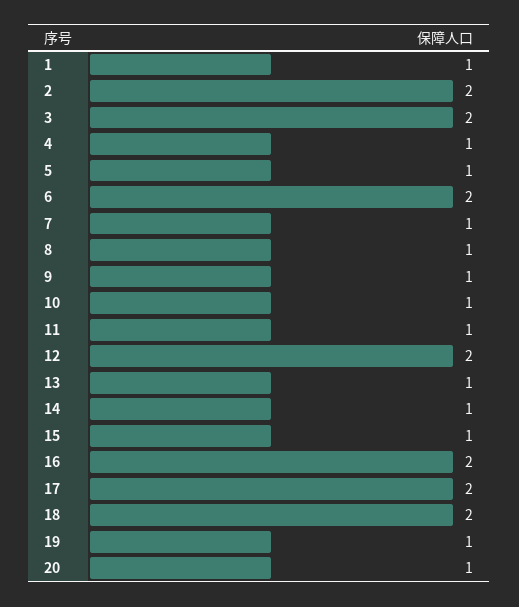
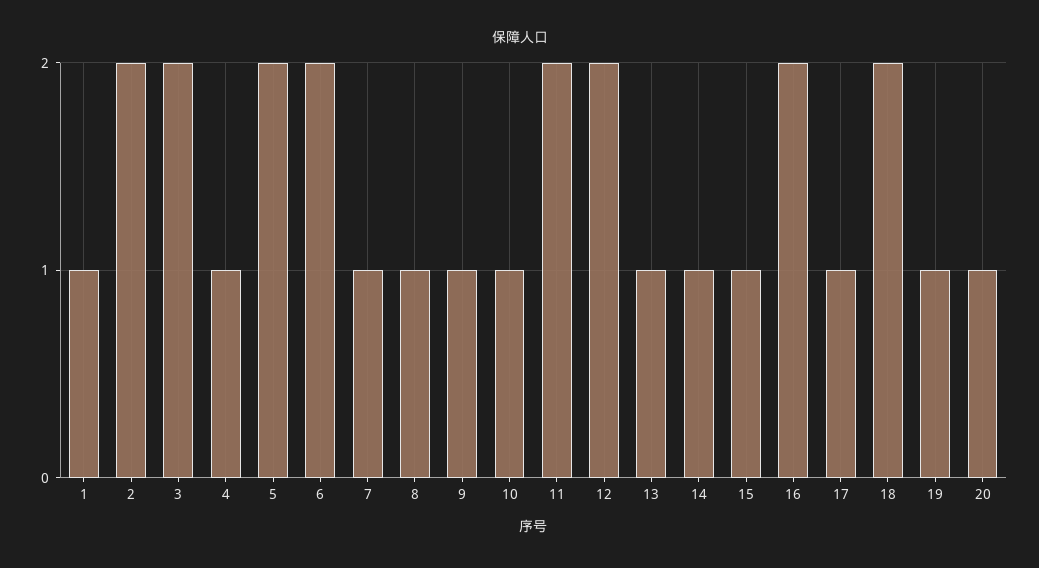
5: 1 -> 2
11: 1 -> 2
17: 2 -> 1

